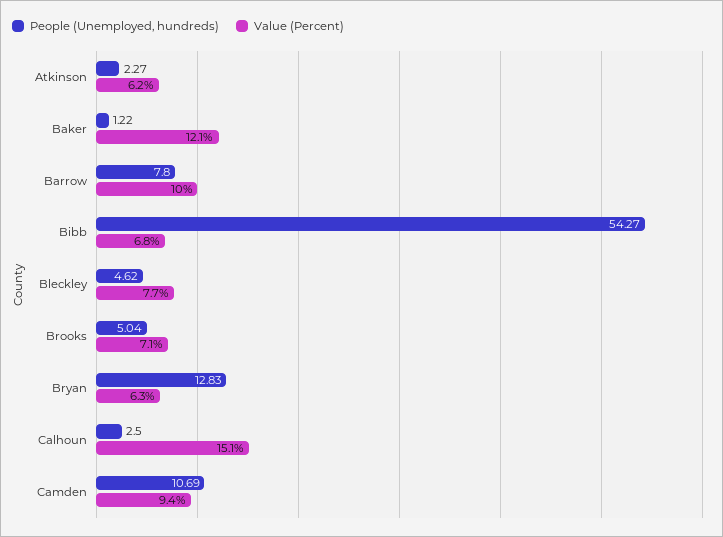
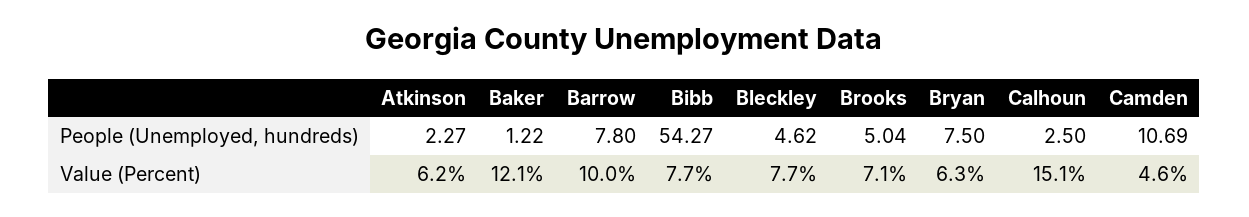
Value (Percent), Bibb: 6.8 -> 7.7
People (Unemployed, hundreds), Bryan: 12.83 -> 7.5
Value (Percent), Camden: 9.4 -> 4.6

